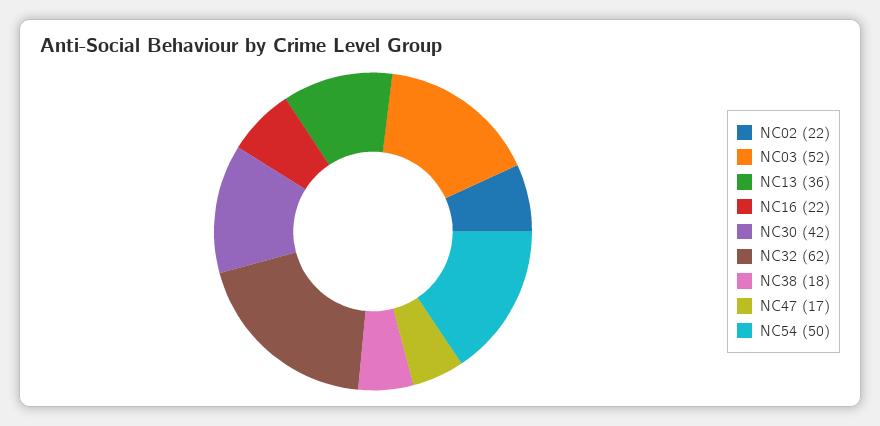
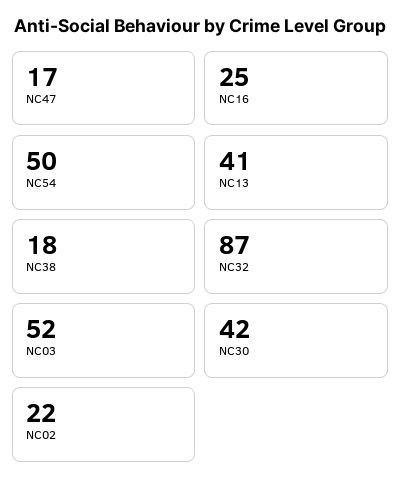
NC13: 36 -> 41
NC16: 22 -> 25
NC32: 62 -> 87

